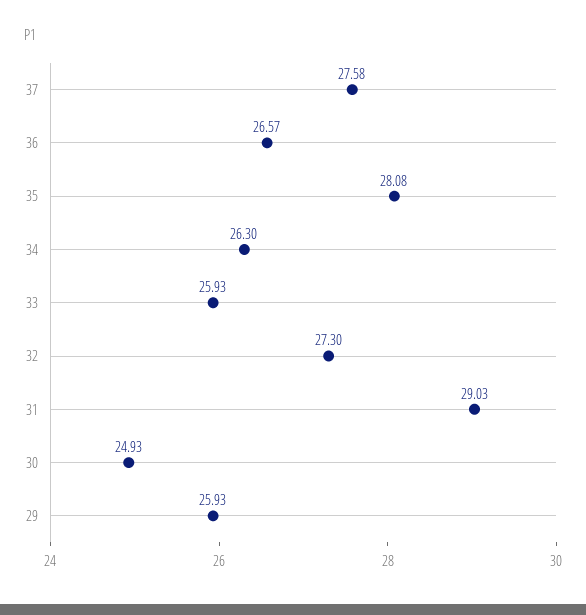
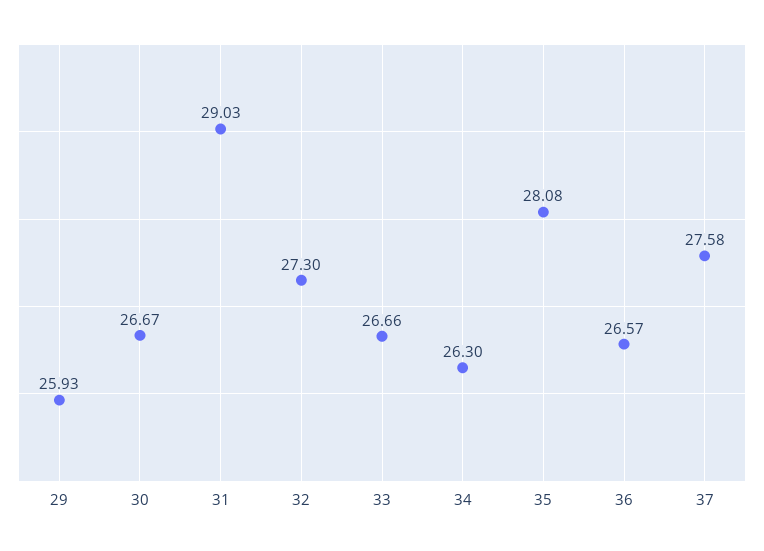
33: 25.93 -> 26.66
30: 24.93 -> 26.67

